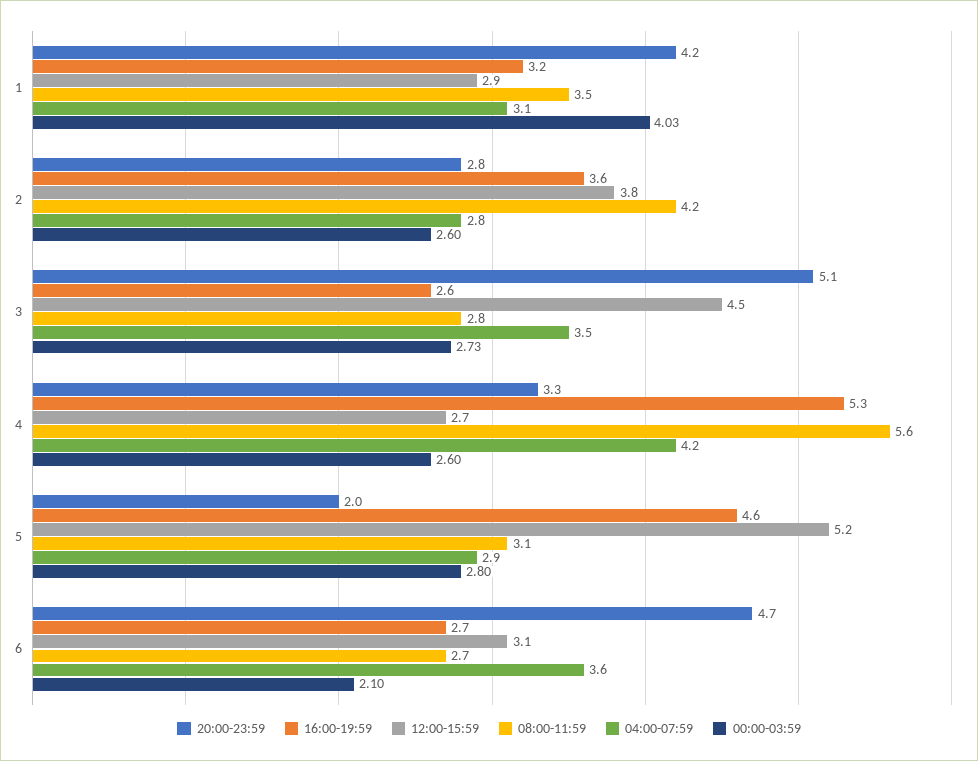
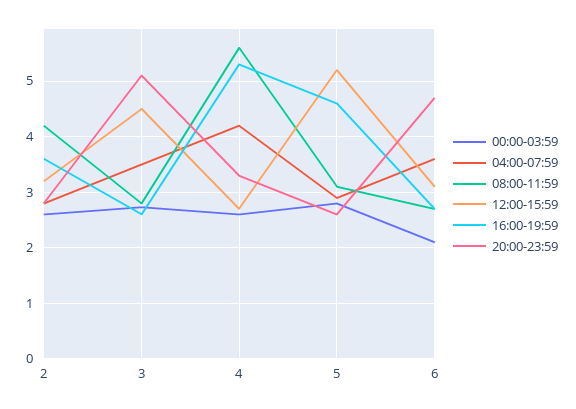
20:00-23:59, 1: 4.2 -> none
16:00-19:59, 1: 3.2 -> none
12:00-15:59, 1: 2.9 -> none
08:00-11:59, 1: 3.5 -> none
04:00-07:59, 1: 3.1 -> none
00:00-03:59, 1: 4.03 -> none
12:00-15:59, 2: 3.8 -> 3.2
20:00-23:59, 5: 2 -> 2.6

